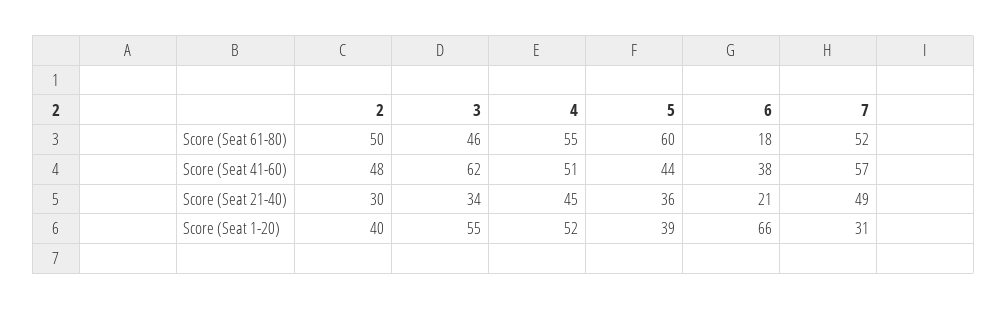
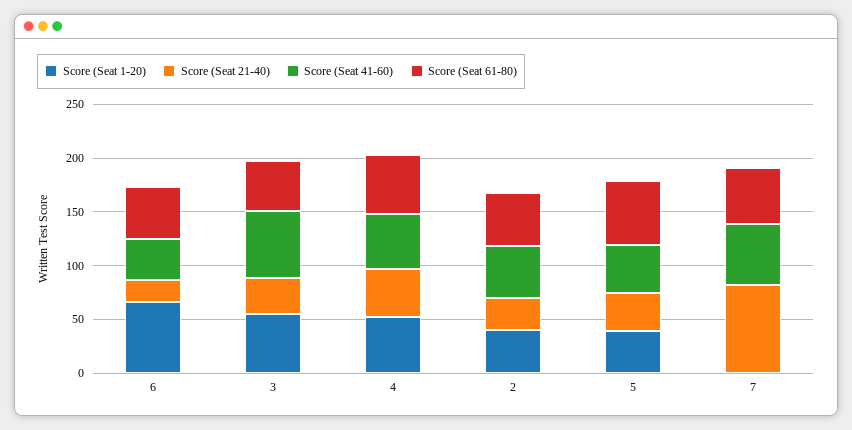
Score (Seat 61-80), 6: 18 -> 50
Score (Seat 21-40), 7: 49 -> 80
Score (Seat 1-20), 7: 31 -> 0

